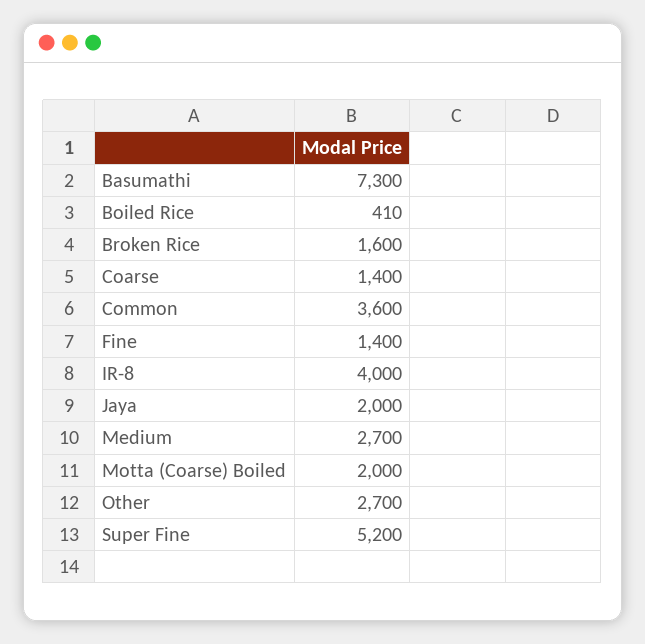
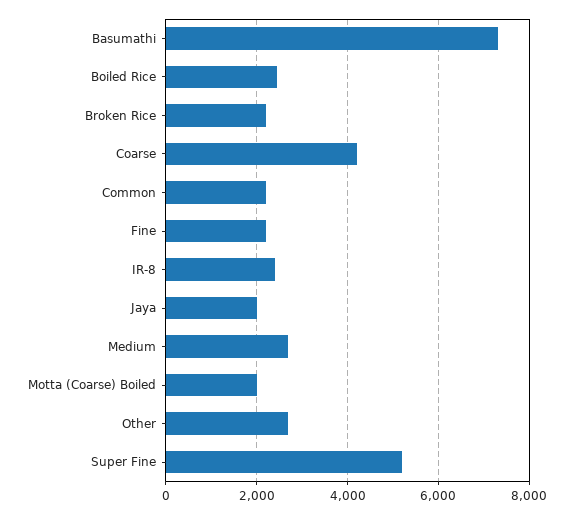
Boiled Rice: 410 -> 2400
Broken Rice: 1600 -> 2200
Coarse: 1400 -> 4200
Common: 3600 -> 2200
Fine: 1400 -> 2200
IR-8: 4000 -> 2400

